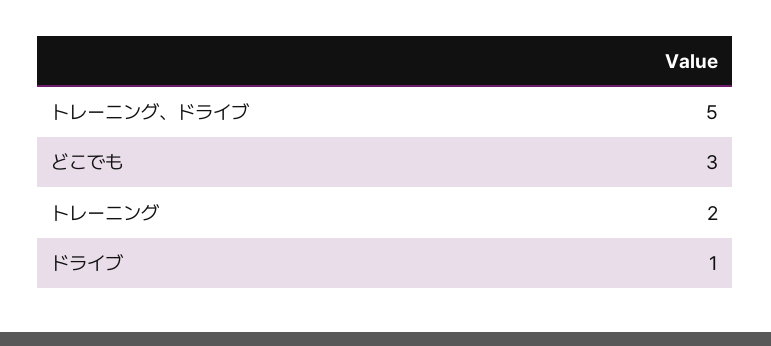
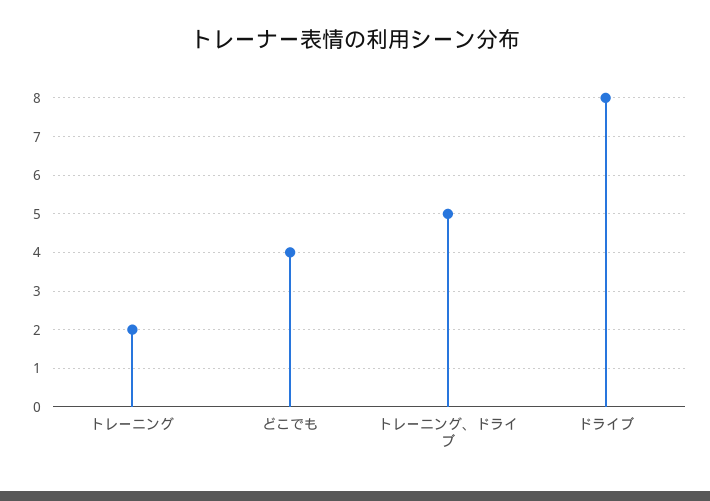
どこでも: 3 -> 4
ドライブ: 1 -> 8

